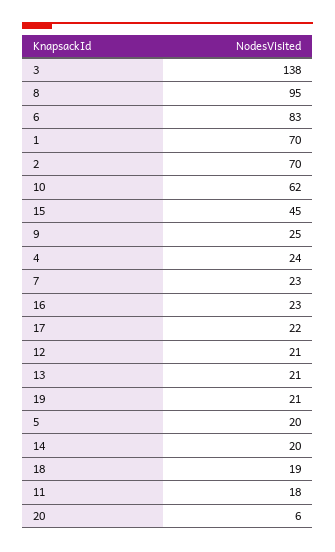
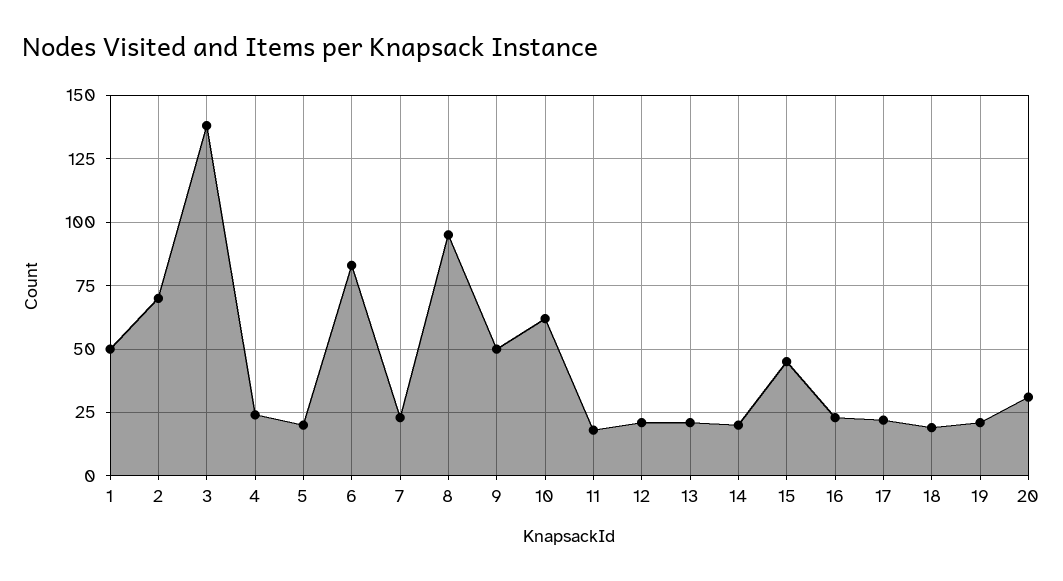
1: 70 -> 50
9: 25 -> 50
20: 6 -> 30

